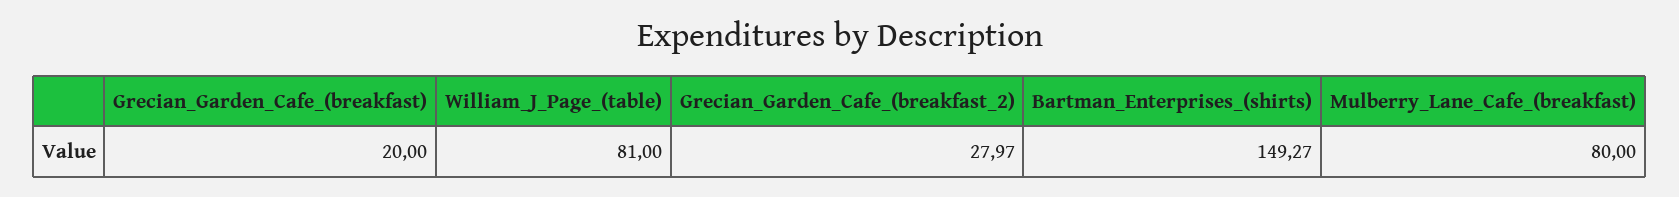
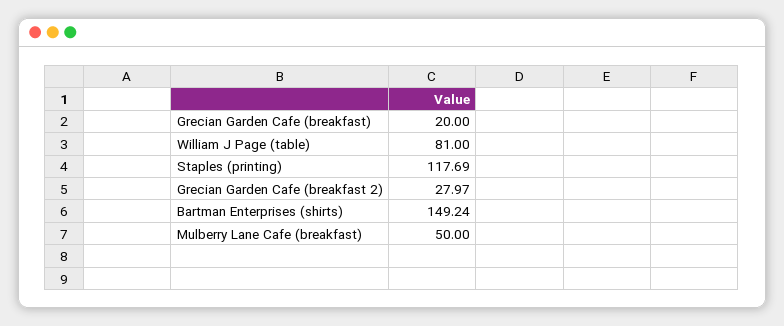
Bartman_Enterprises_(shirts): 149.27 -> 149.24
Mulberry_Lane_Cafe_(breakfast): 80 -> 50
Staples (printing): none -> 117.69

